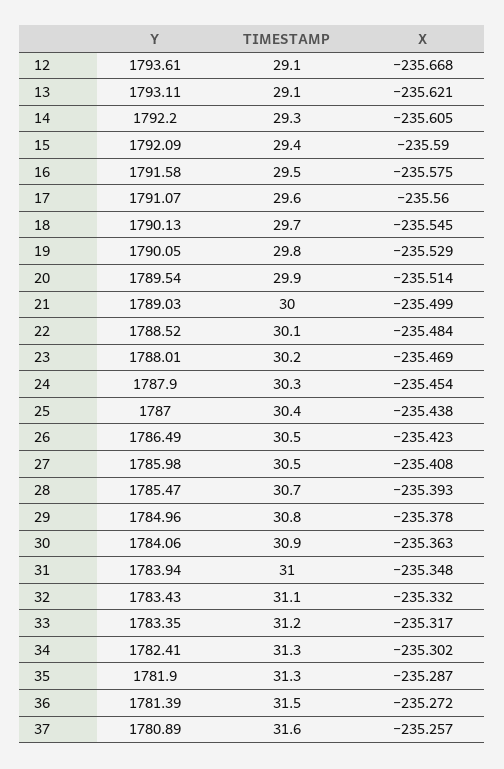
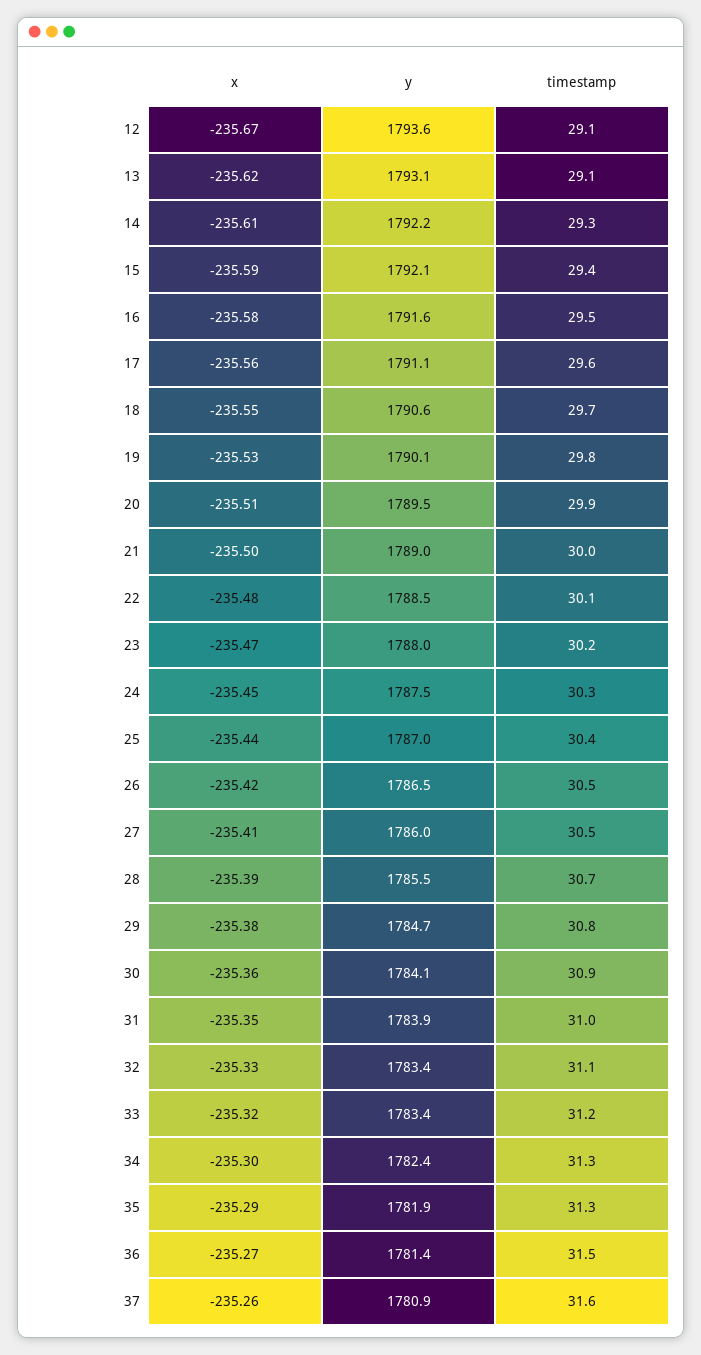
Y, 18: 1790.13 -> 1790.6
Y, 24: 1787.9 -> 1787.5
Y, 29: 1784.96 -> 1784.7

